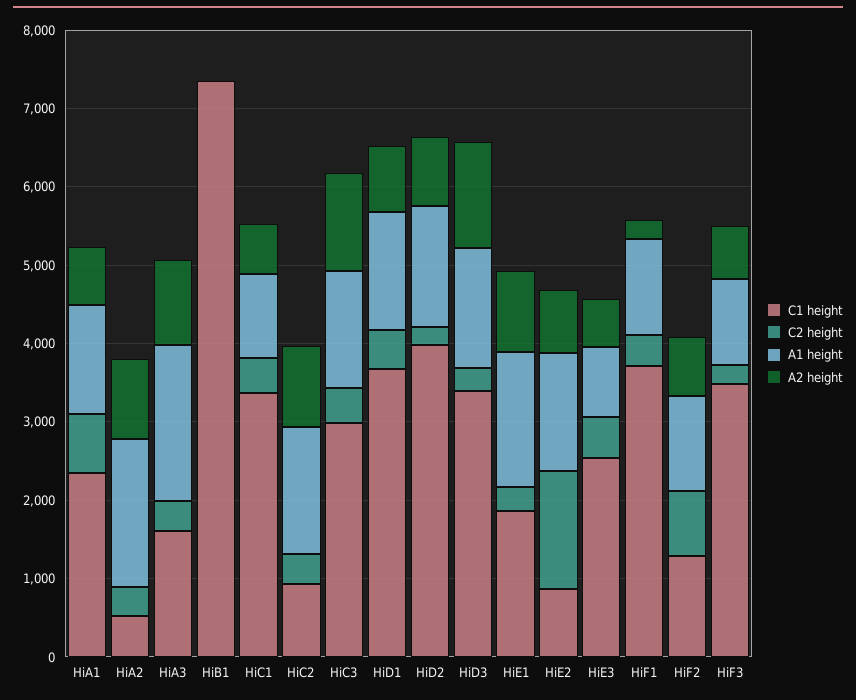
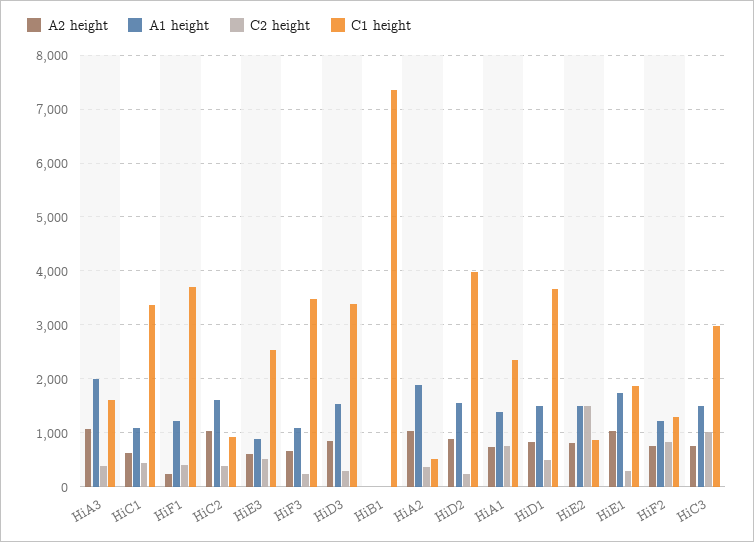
C2 height, HiC3: 400 -> 1000
A2 height, HiC3: 1200 -> 800
A2 height, HiD3: 1400 -> 800

